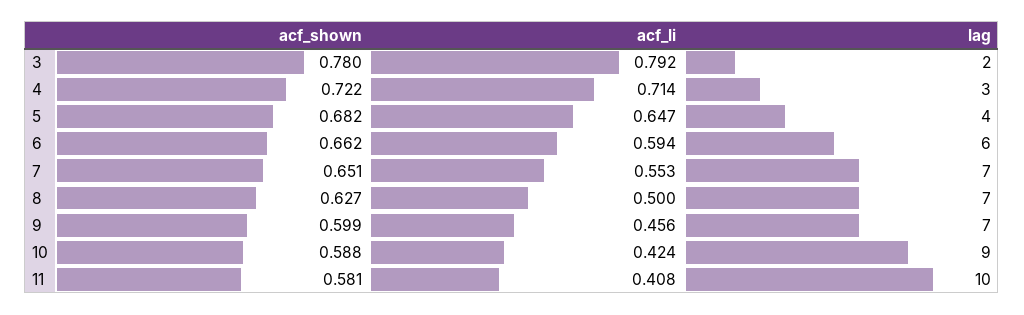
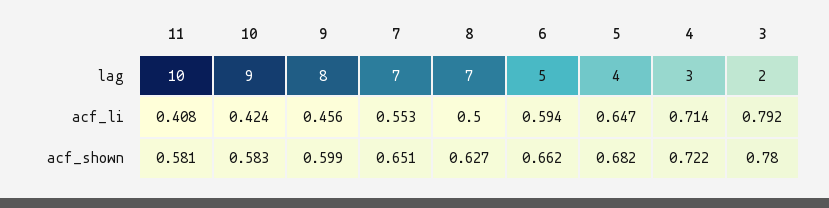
lag, 6: 6 -> 5
lag, 9: 7 -> 8
acf_shown, 10: 0.588 -> 0.583

